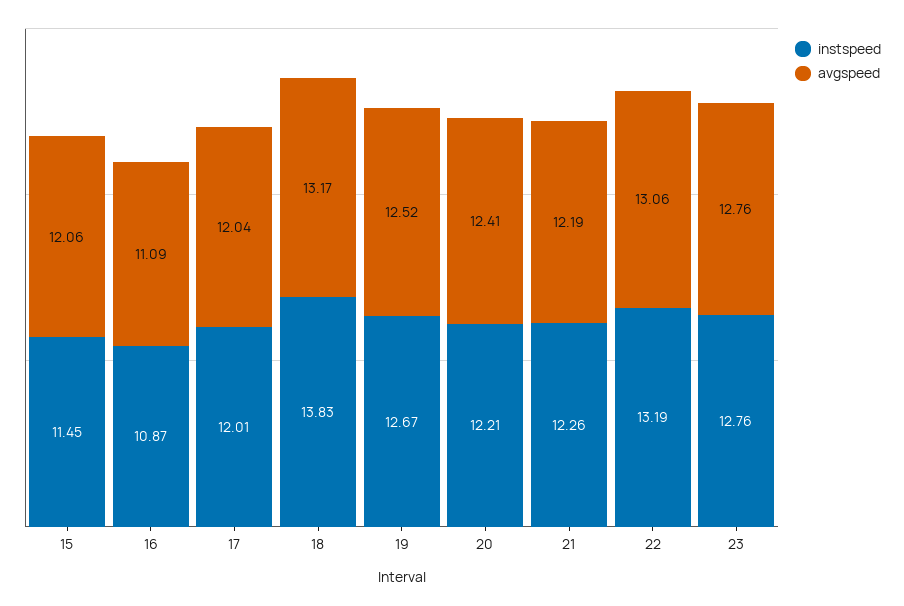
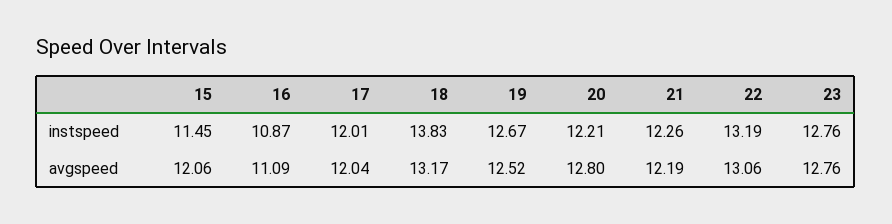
avgspeed, 20: 12.41 -> 12.8

